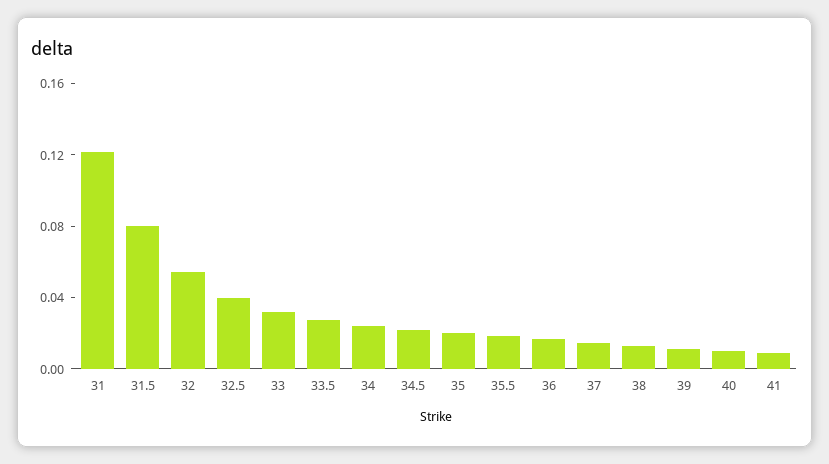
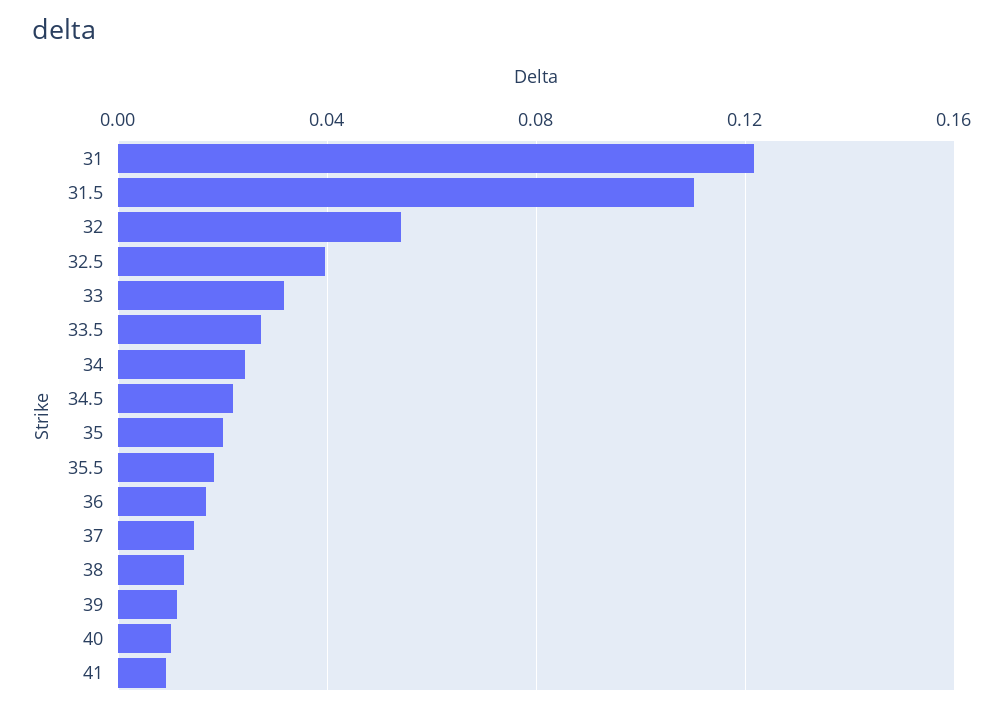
31.5: 0.08 -> 0.11

